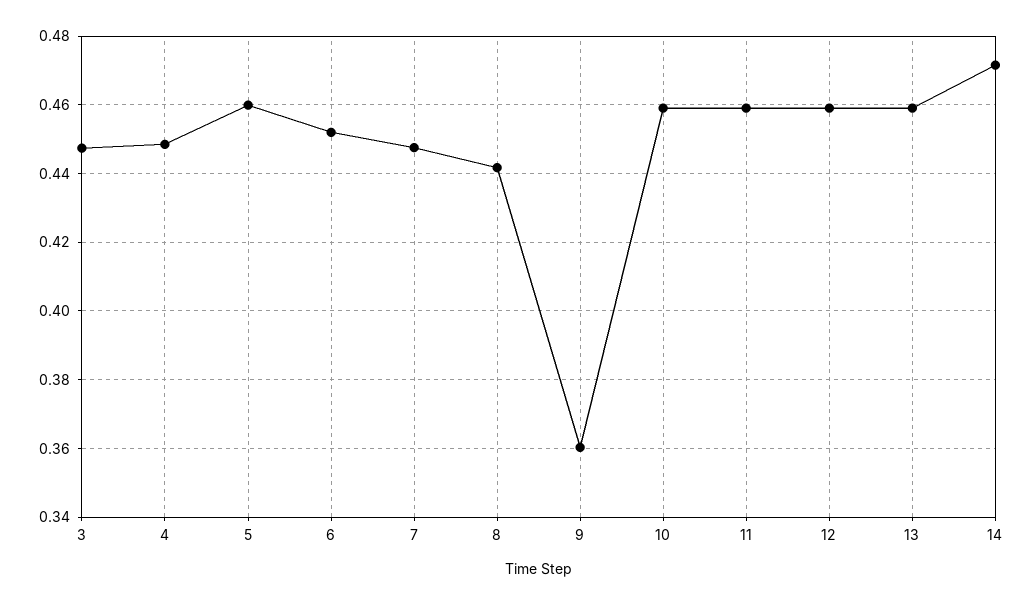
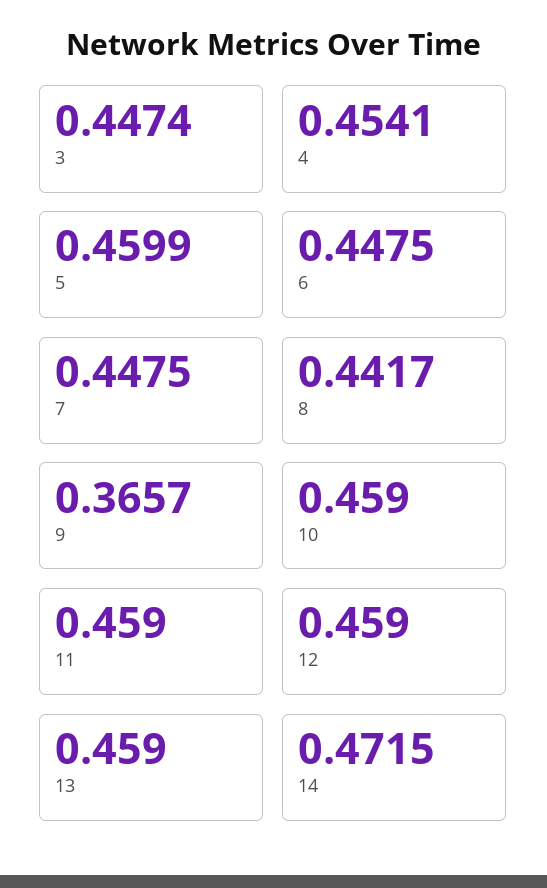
4: 0.448 -> 0.4541
6: 0.452 -> 0.4475
9: 0.36 -> 0.3657

